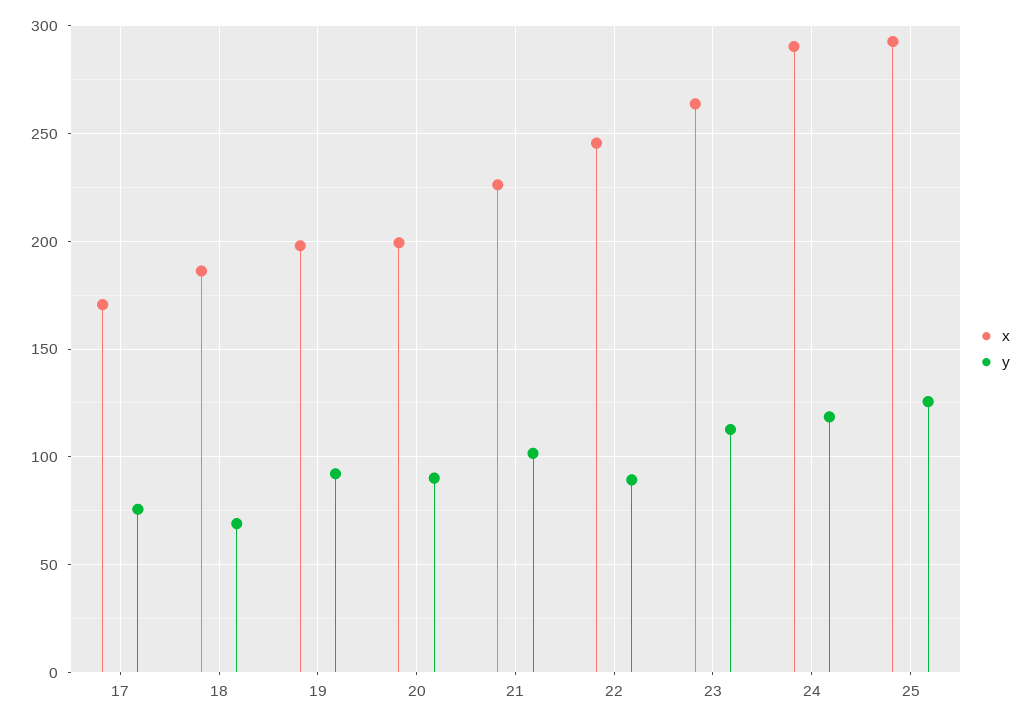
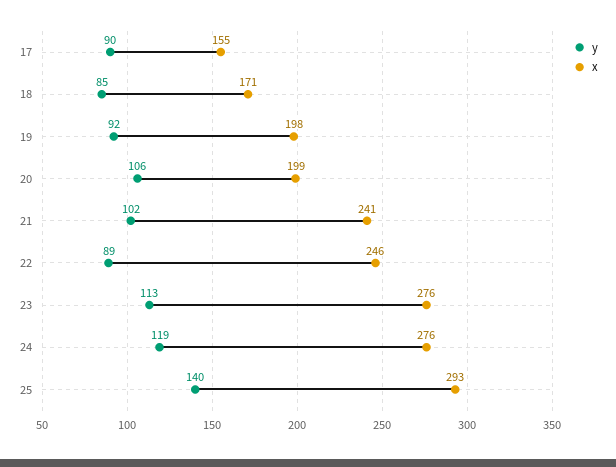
x, 17: 170 -> 155
y, 17: 75 -> 90
x, 18: 185 -> 171
y, 18: 70 -> 85
y, 20: 90 -> 106
x, 21: 225 -> 241
x, 23: 265 -> 276
x, 24: 290 -> 276
y, 25: 125 -> 140

